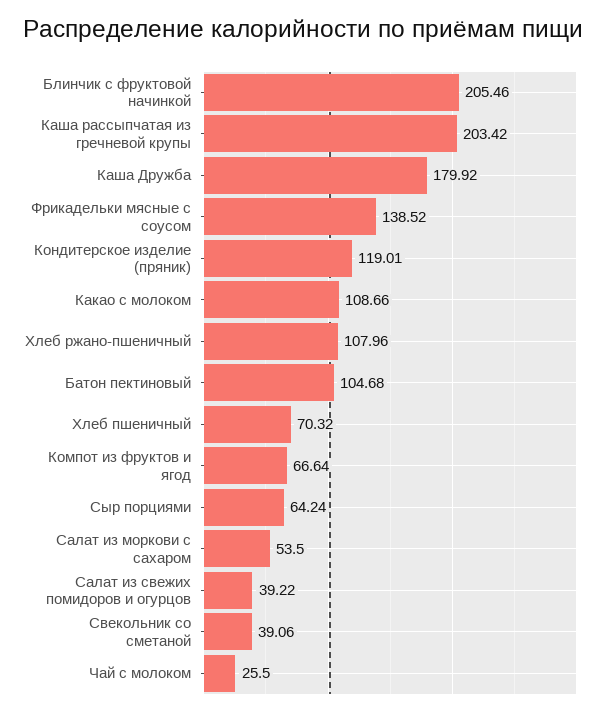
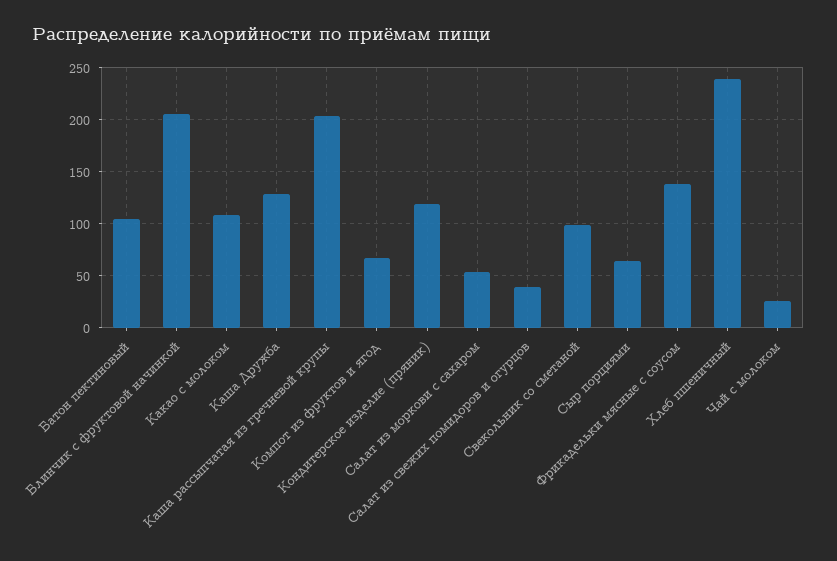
Каша Дружба: 179.92 -> 130
Хлеб ржано-пшеничный: 107.96 -> none
Хлеб пшеничный: 70.32 -> 240
Свекольник со сметаной: 39.06 -> 100

